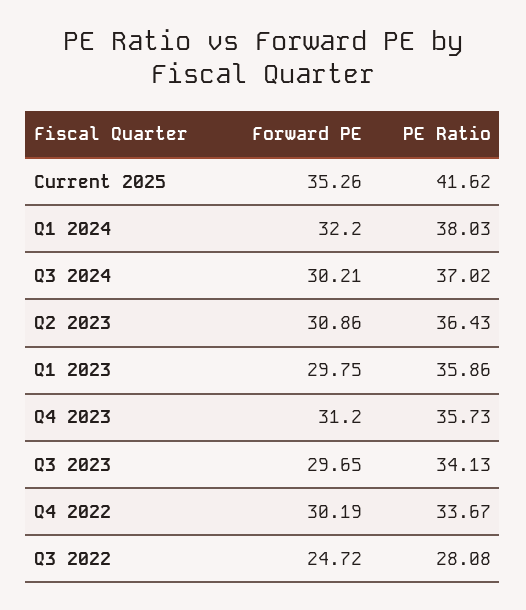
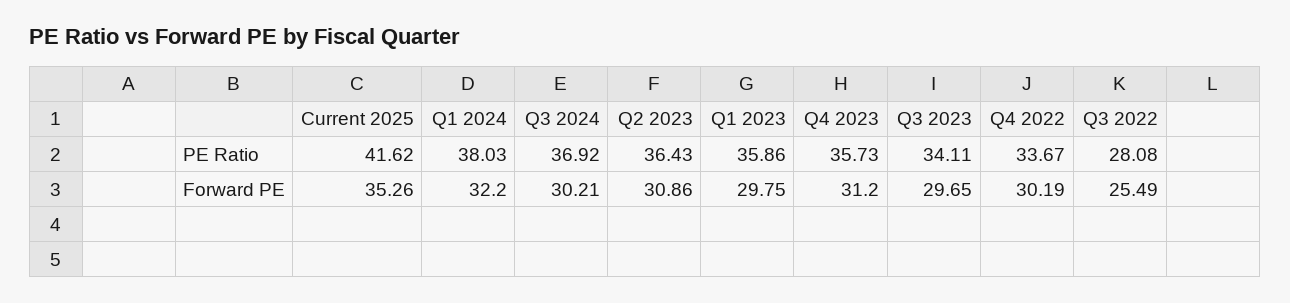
PE Ratio, Q3 2024: 37.02 -> 36.92
PE Ratio, Q3 2023: 34.13 -> 34.11
Forward PE, Q3 2022: 24.72 -> 25.49

